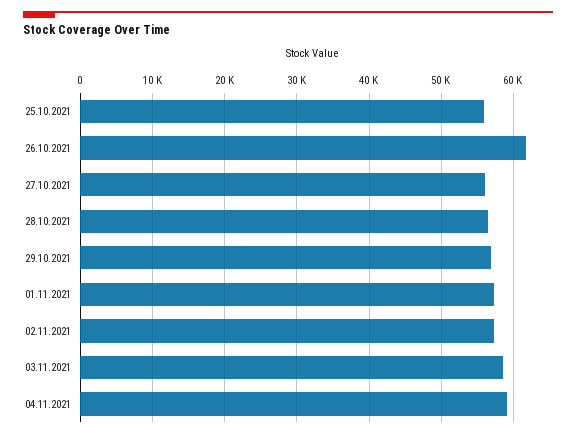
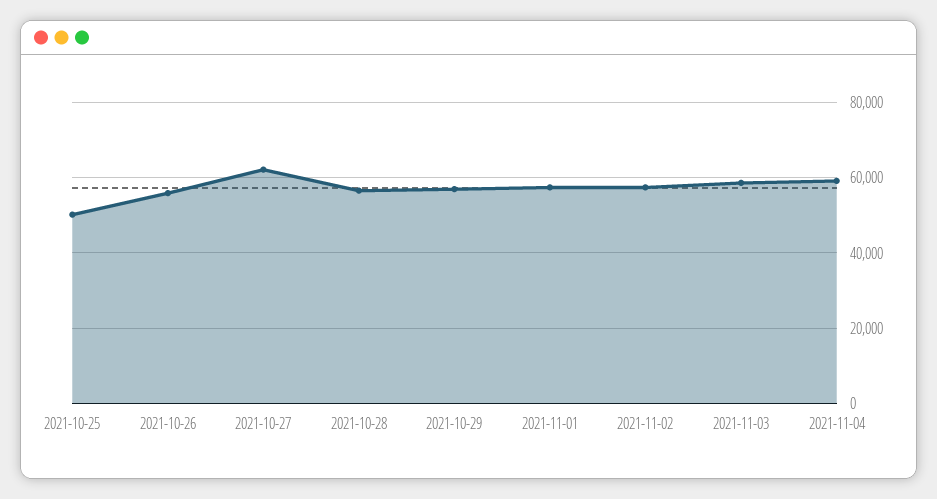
25.10.2021: 56000 -> 50000
26.10.2021: 62000 -> 56000
27.10.2021: 56000 -> 62000

